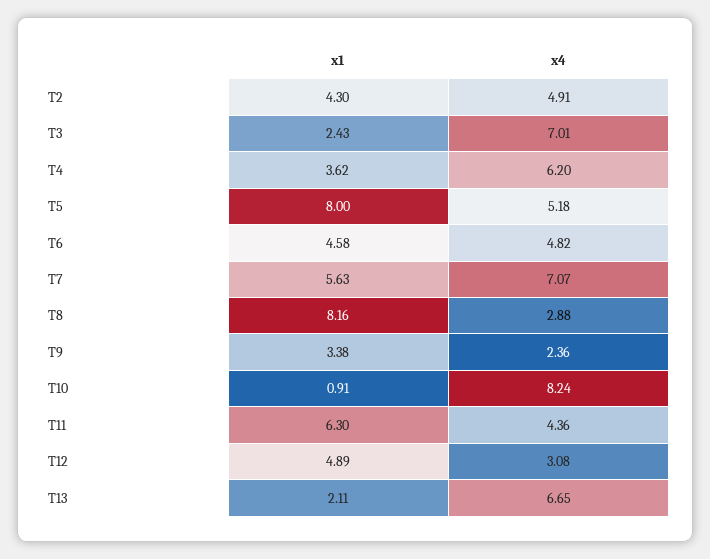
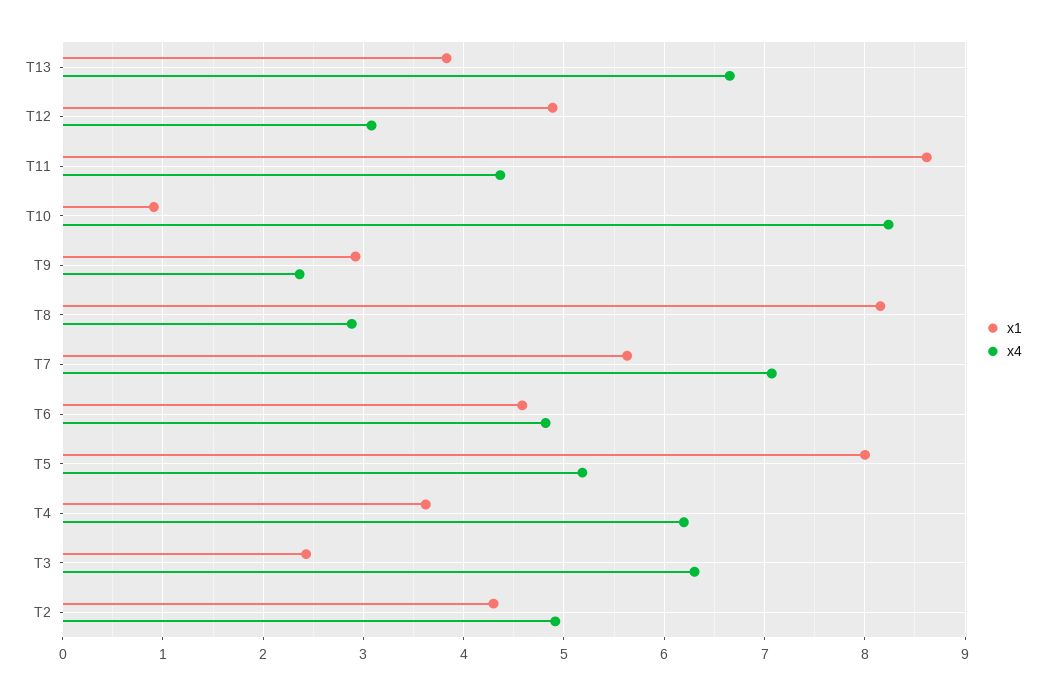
x4, T3: 7.01 -> 6.3
x1, T9: 3.38 -> 2.9
x1, T11: 6.3 -> 8.6
x1, T13: 2.11 -> 3.8

